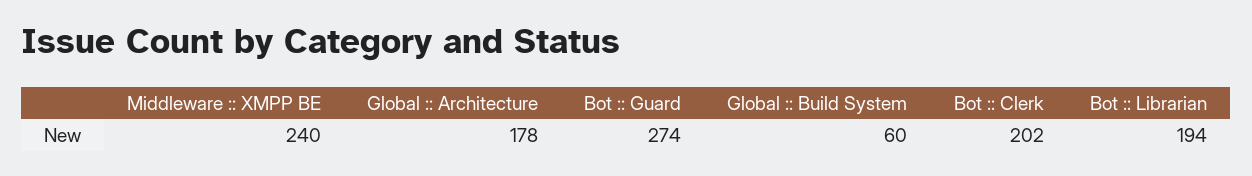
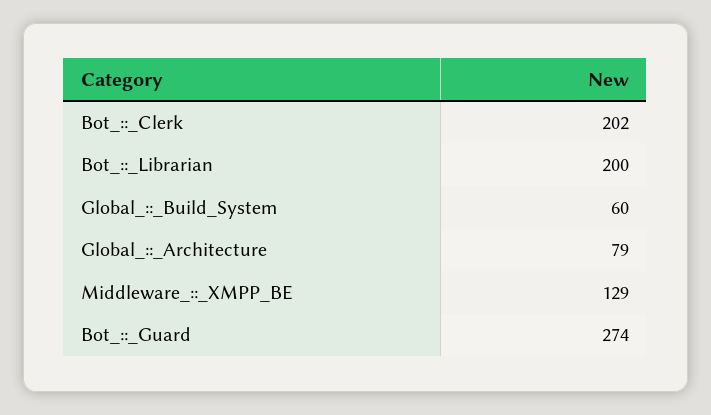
Middleware :: XMPP BE: 240 -> 129
Global :: Architecture: 178 -> 79
Bot :: Librarian: 194 -> 200

